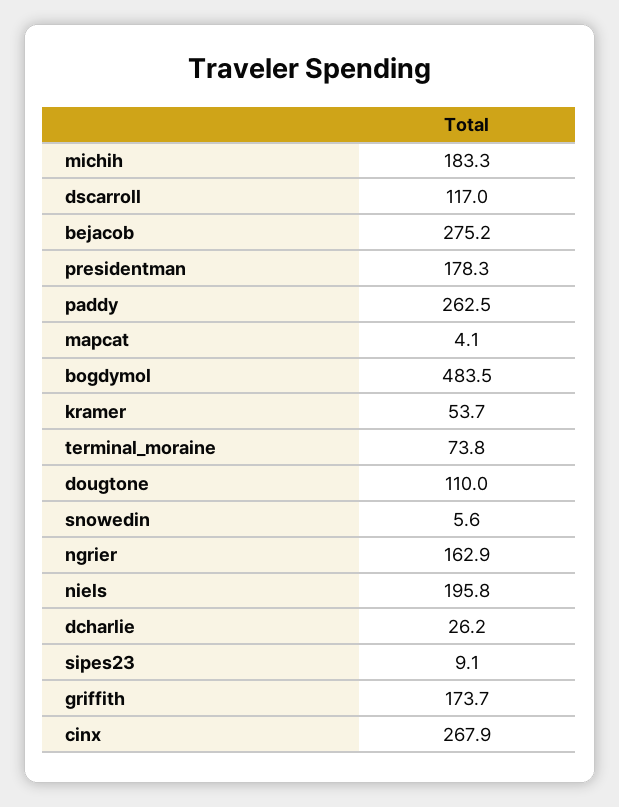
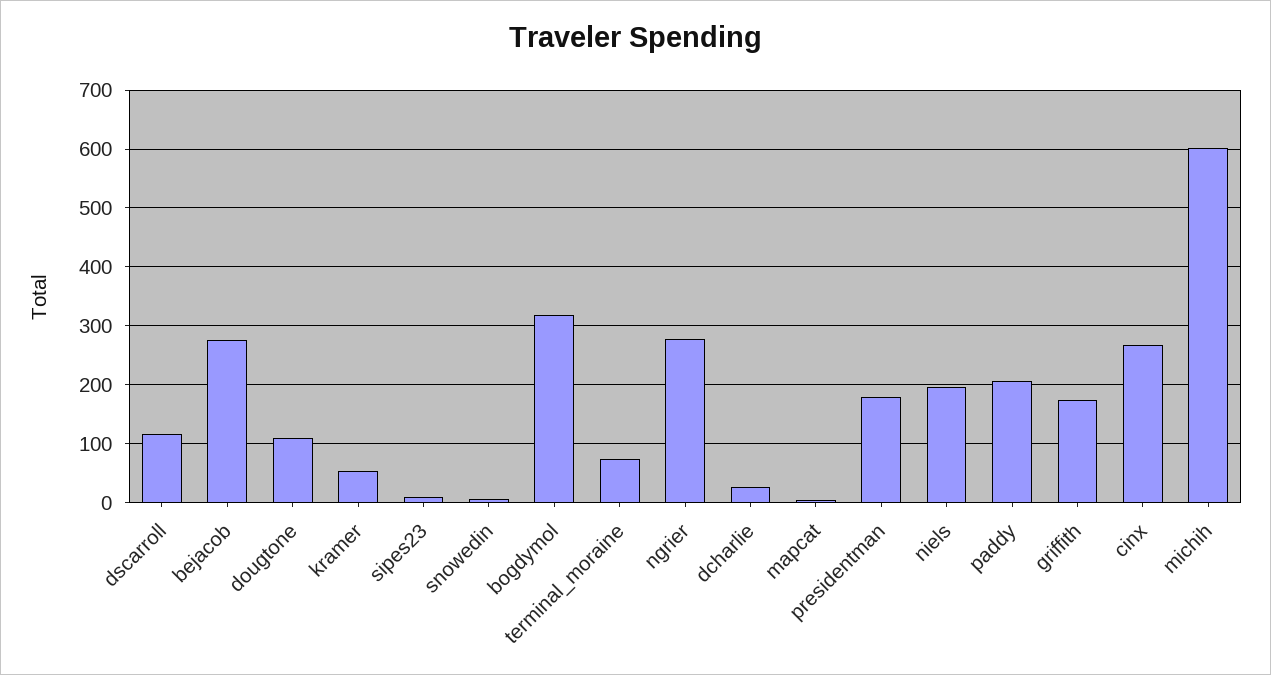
michih: 183.3 -> 600
paddy: 262.5 -> 200
bogdymol: 483.5 -> 320
ngrier: 162.9 -> 280

